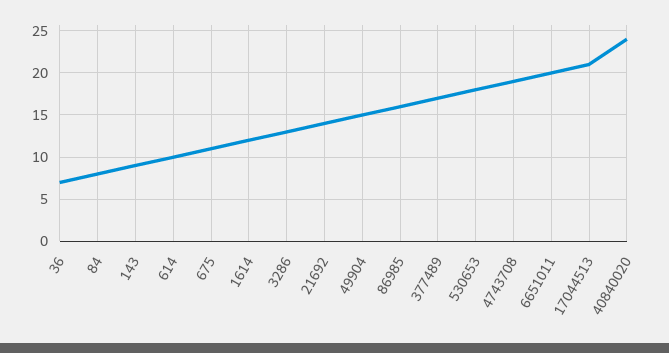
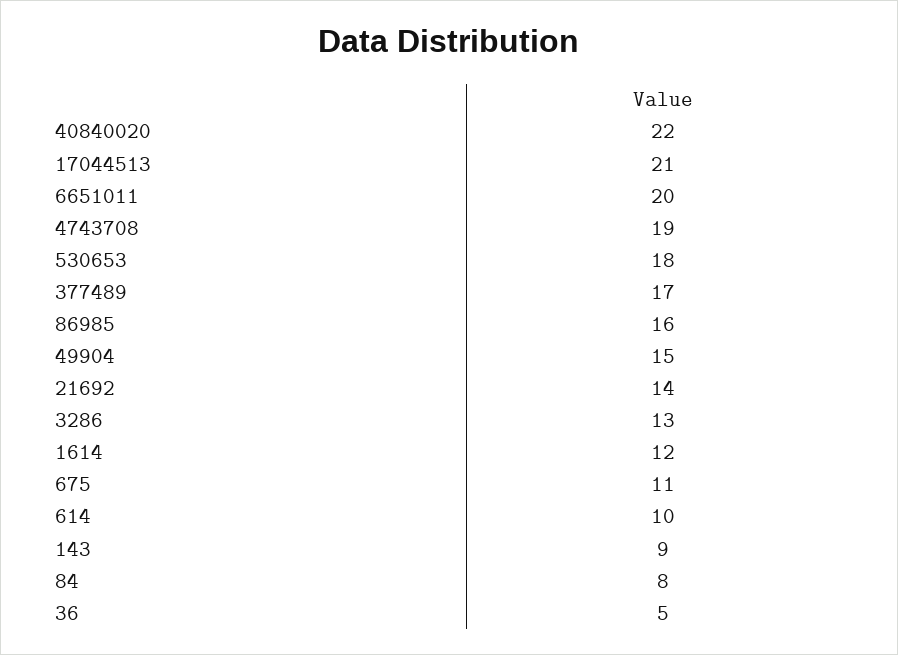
36: 7 -> 5
40840020: 24 -> 22

